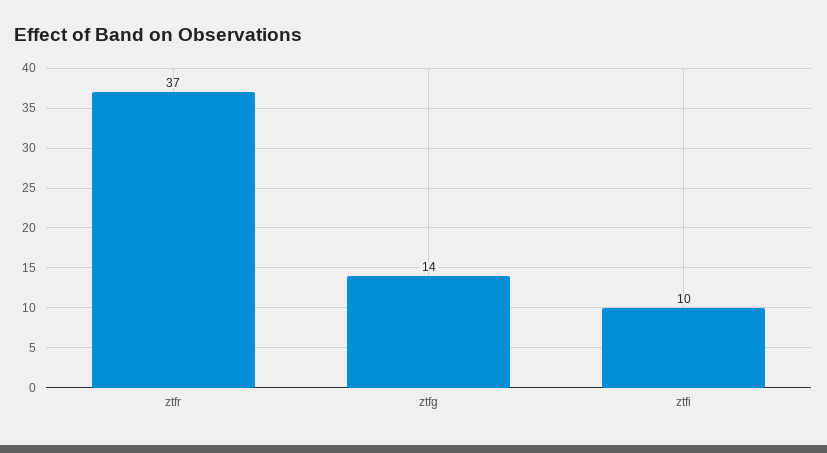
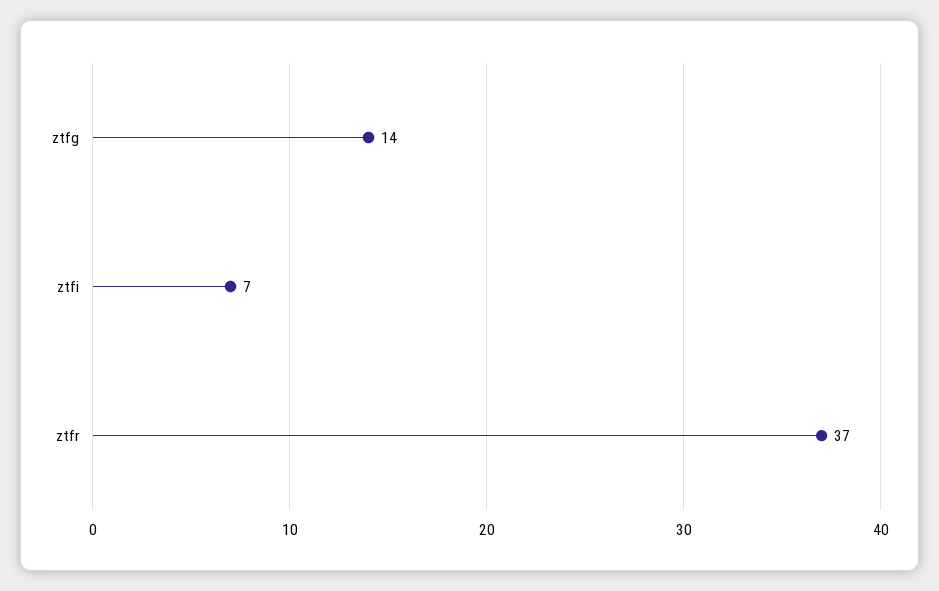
ztfi: 10 -> 7

